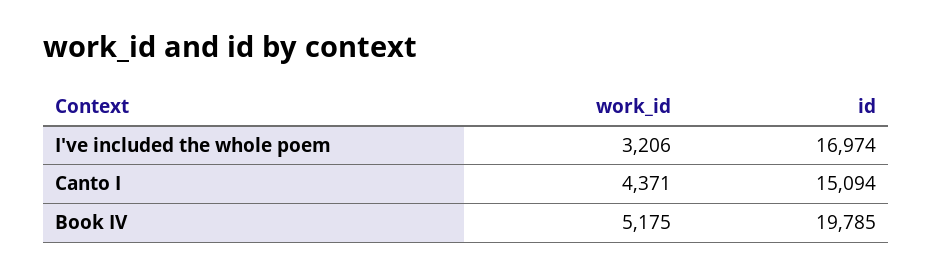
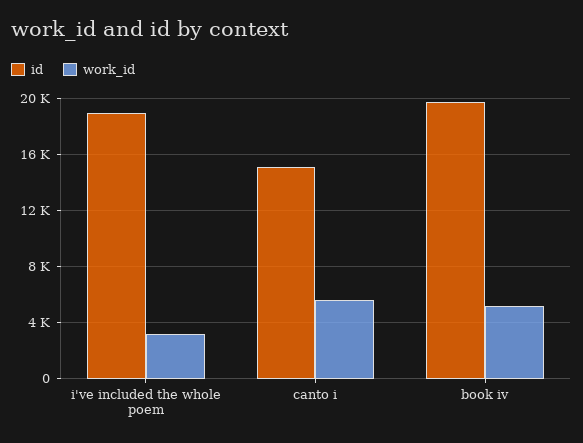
id, I've included the whole poem: 16974 -> 19000
work_id, Canto I: 4371 -> 5500

